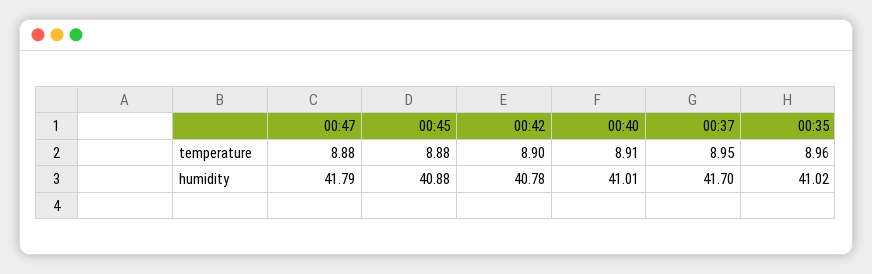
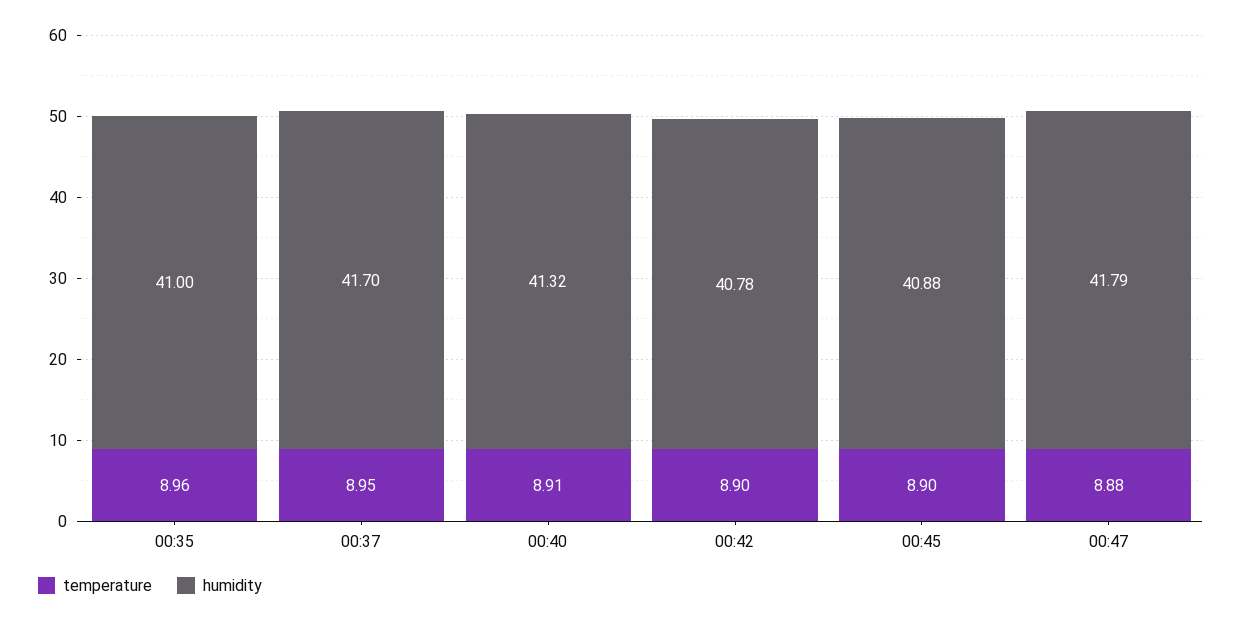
temperature, 00:45: 8.88 -> 8.9
humidity, 00:40: 41.01 -> 41.32
humidity, 00:35: 41.02 -> 41

